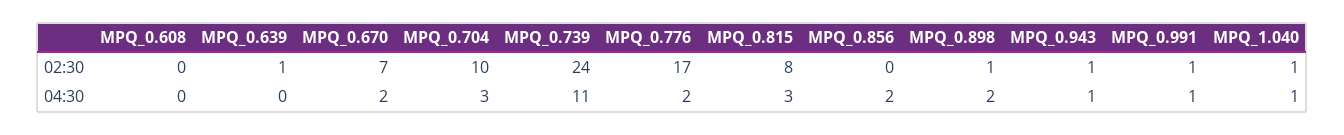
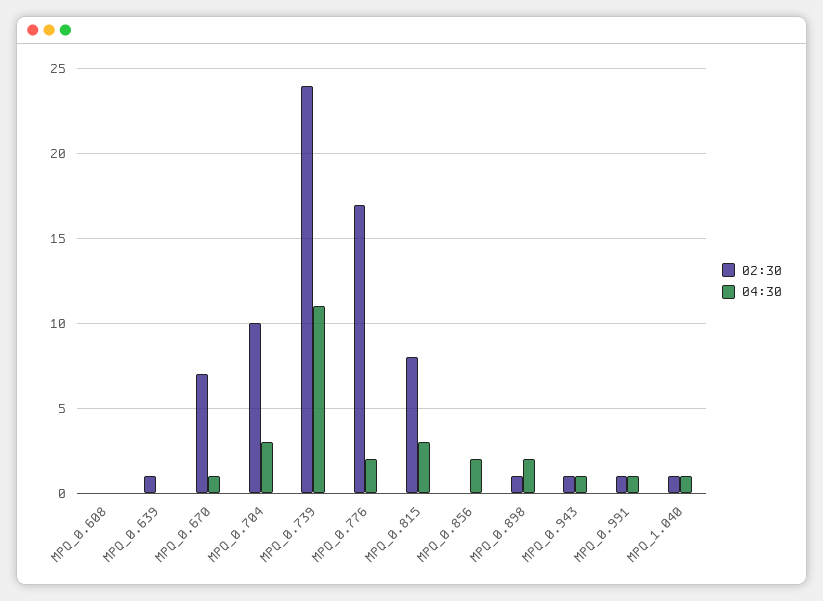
04:30, MPQ_0.670: 2 -> 1

